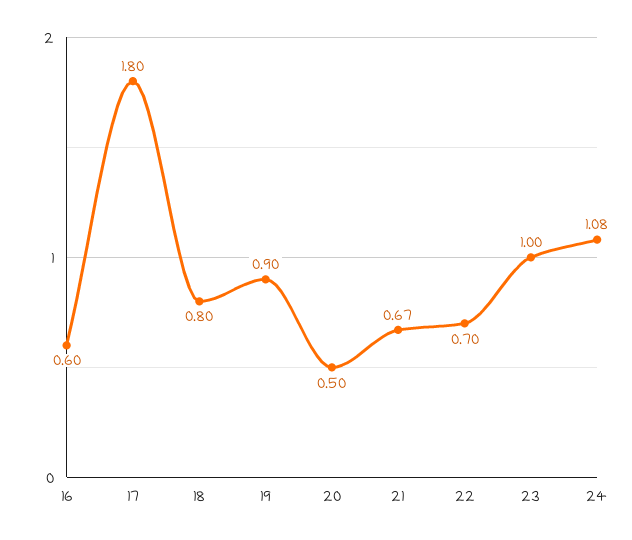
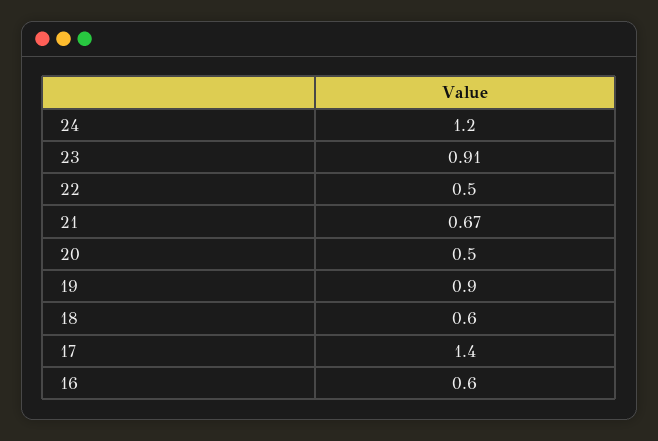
17: 1.8 -> 1.4
18: 0.8 -> 0.6
22: 0.7 -> 0.5
23: 1 -> 0.91
24: 1.08 -> 1.2

